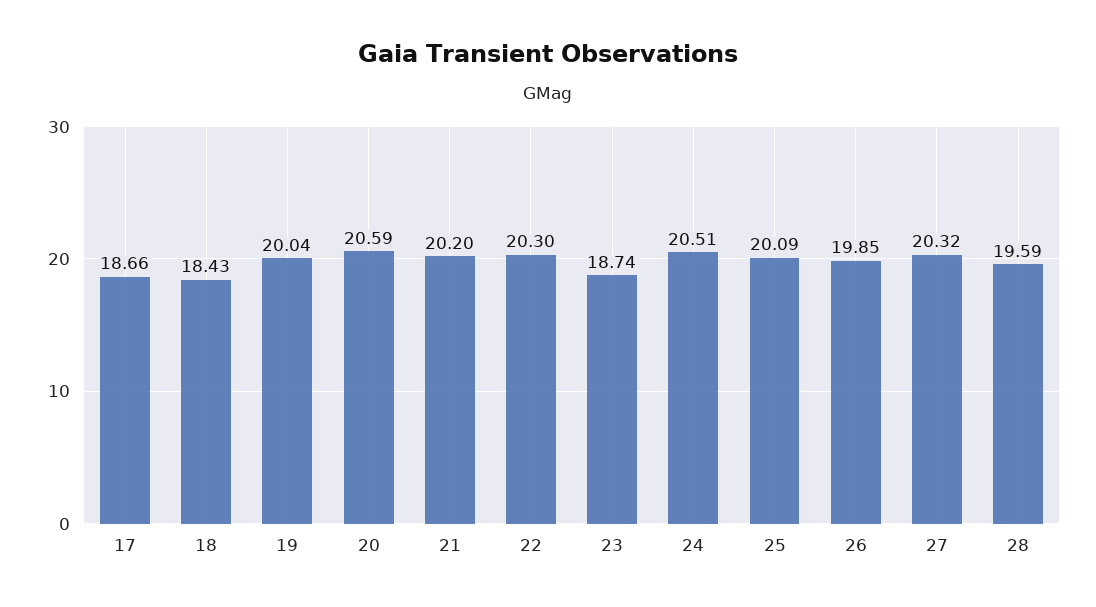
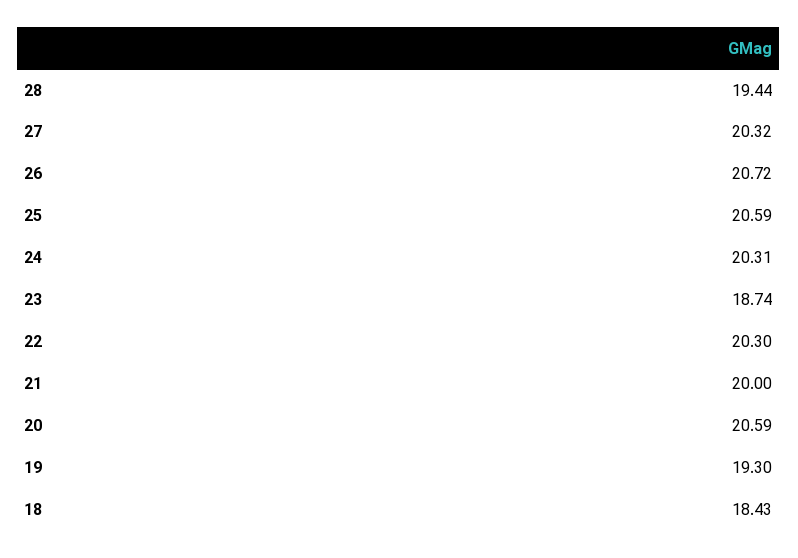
17: 18.66 -> none
19: 20.04 -> 19.3
21: 20.2 -> 20
24: 20.51 -> 20.31
25: 20.09 -> 20.59
26: 19.85 -> 20.72
28: 19.59 -> 19.44

